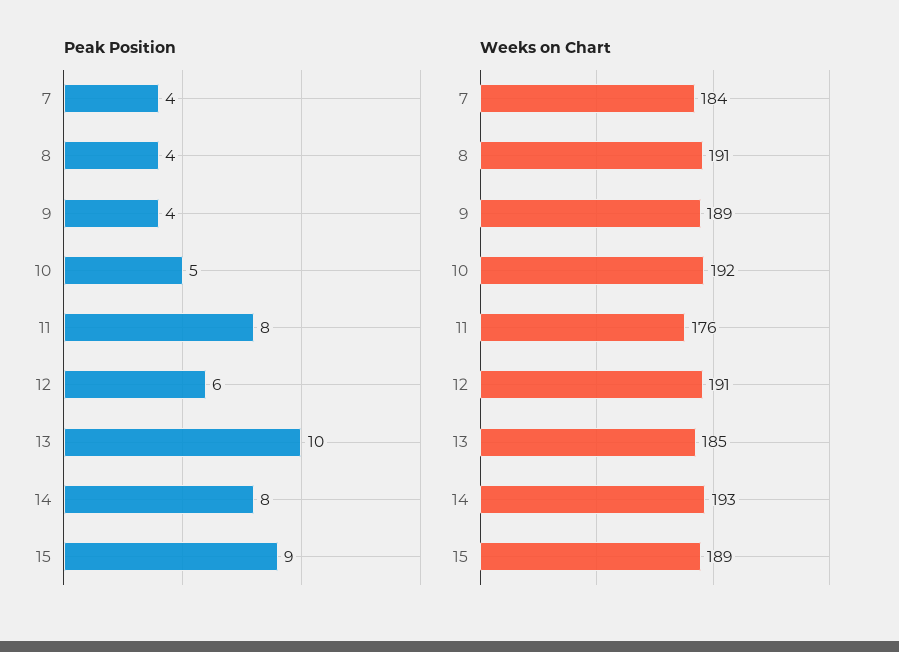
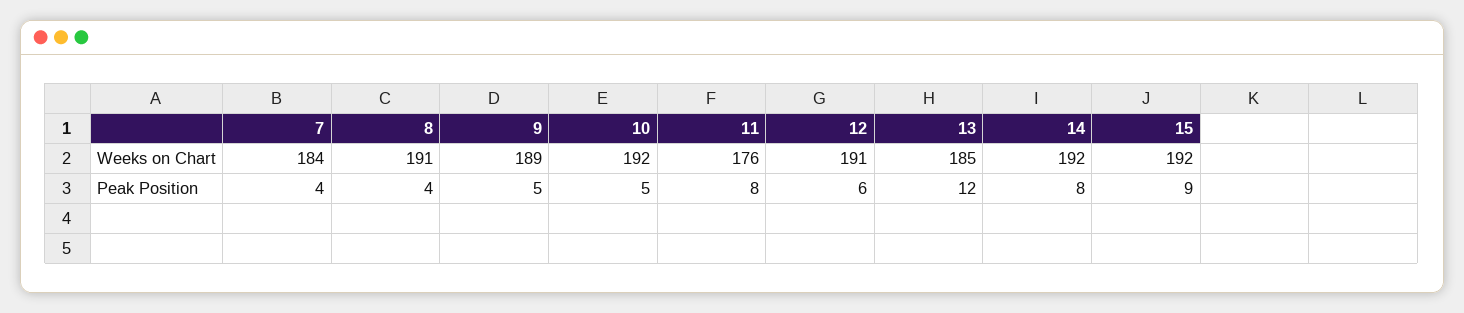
Peak Position, 9: 4 -> 5
Peak Position, 13: 10 -> 12
Weeks on Chart, 14: 193 -> 192
Weeks on Chart, 15: 189 -> 192

